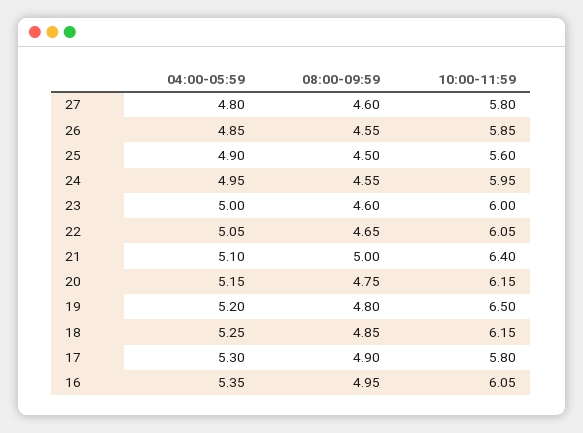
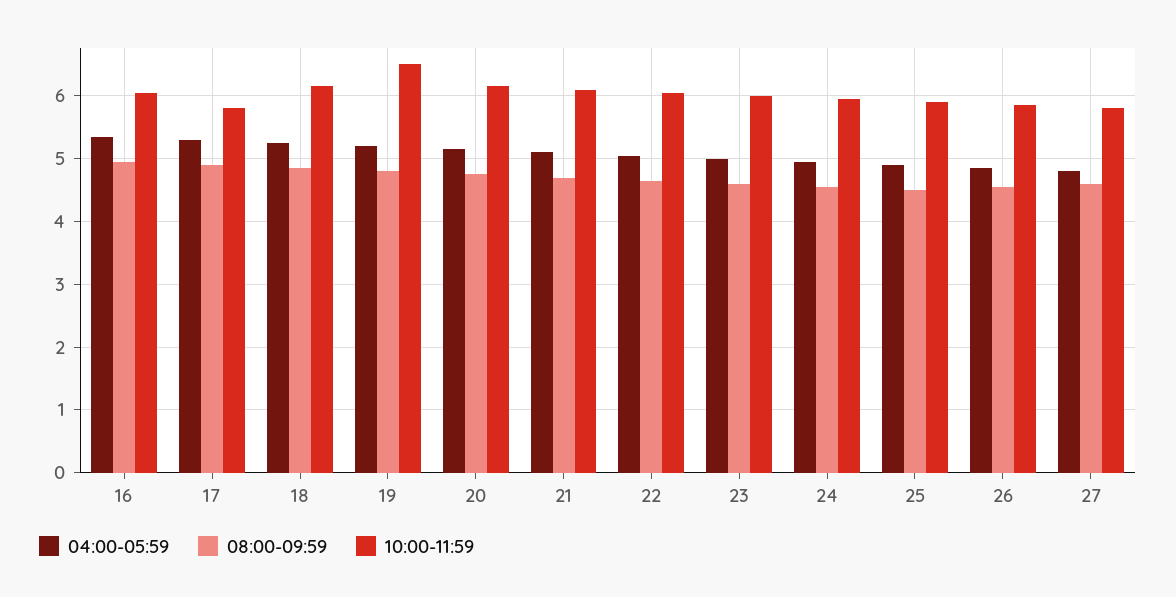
10:00-11:59, 25: 5.6 -> 5.9
08:00-09:59, 21: 5 -> 4.7
10:00-11:59, 21: 6.4 -> 6.1

